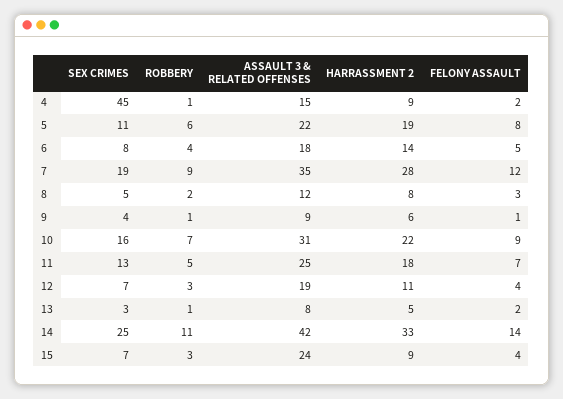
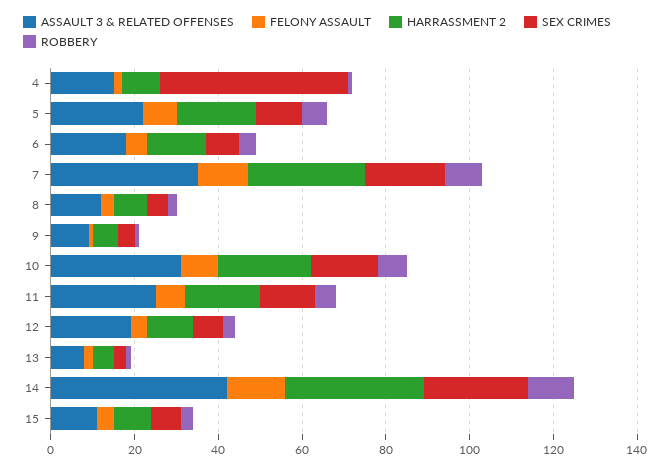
ASSAULT 3 & RELATED OFFENSES, 15: 24 -> 10

